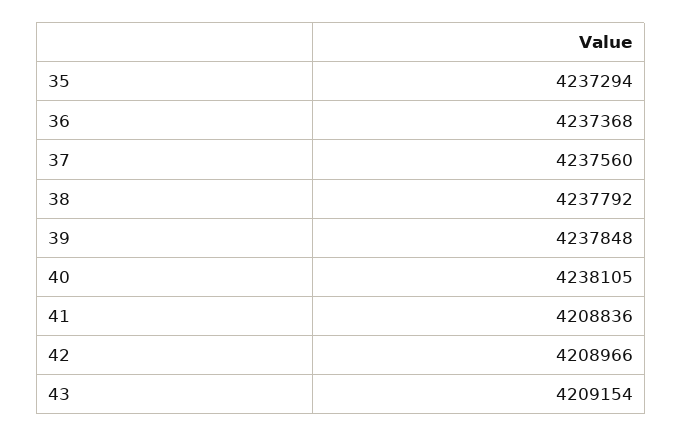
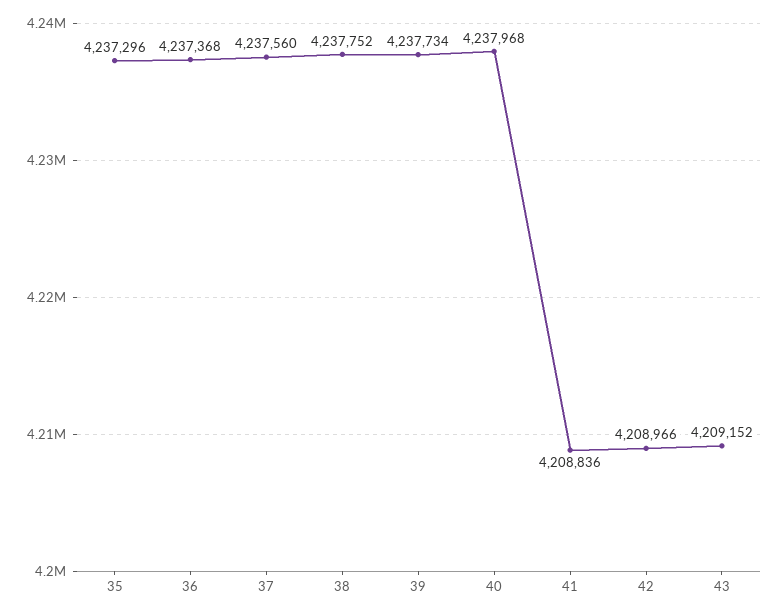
35: 4237294 -> 4237296
38: 4237792 -> 4237752
39: 4237848 -> 4237734
40: 4238105 -> 4237968
43: 4209154 -> 4209152

